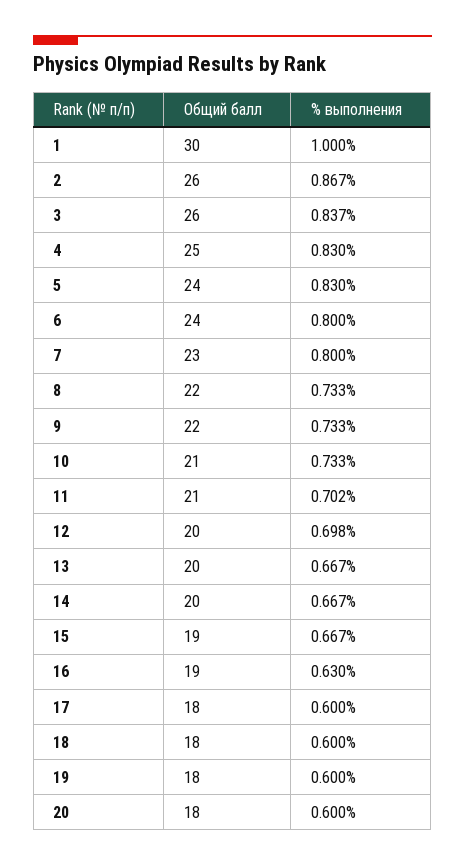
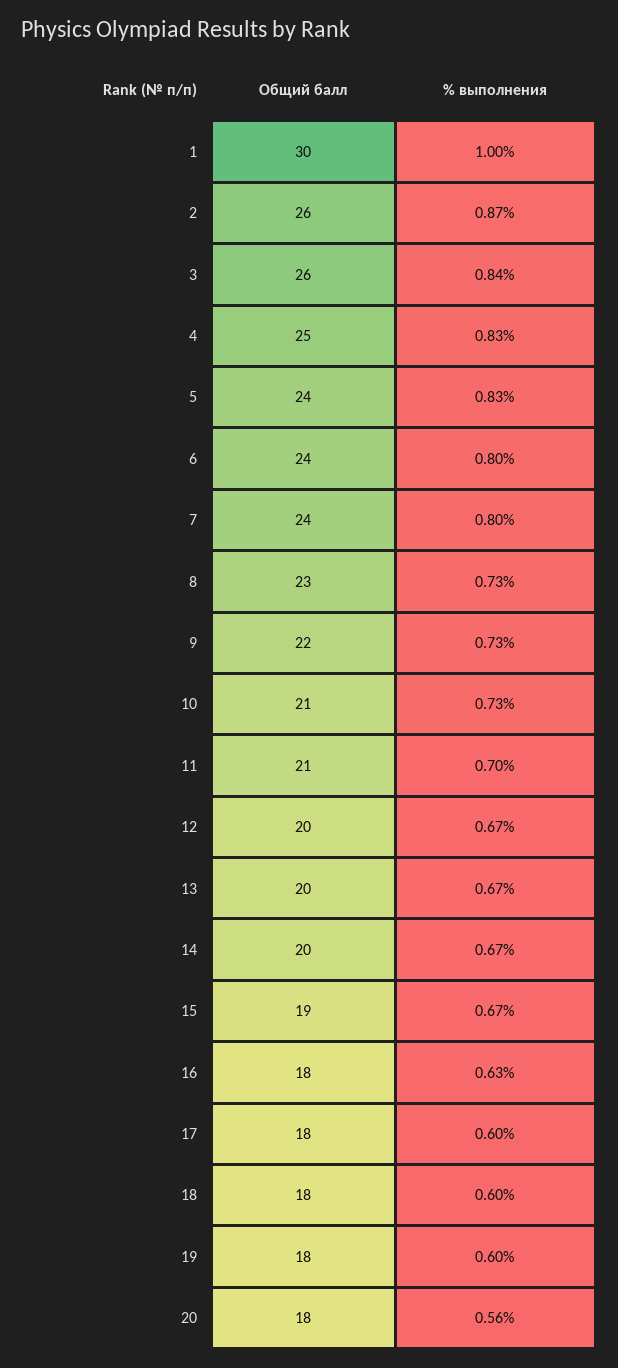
Общий балл, 7: 23 -> 24
Общий балл, 8: 22 -> 23
% выполнения, 12: 0.698 -> 0.67
Общий балл, 16: 19 -> 18
% выполнения, 20: 0.6 -> 0.56

